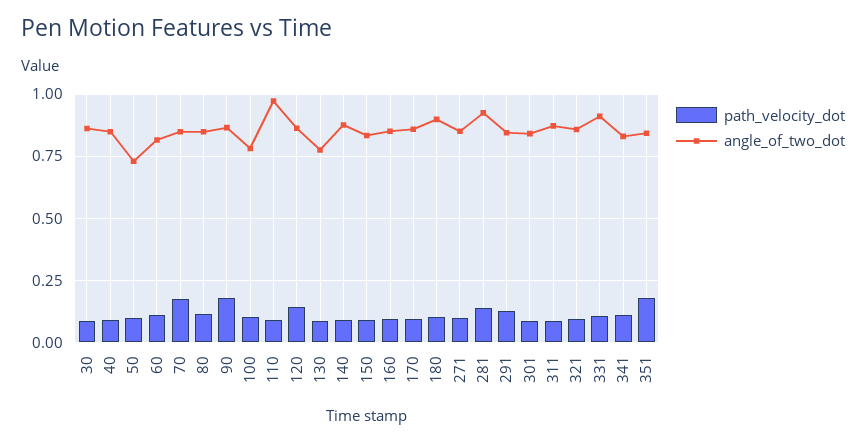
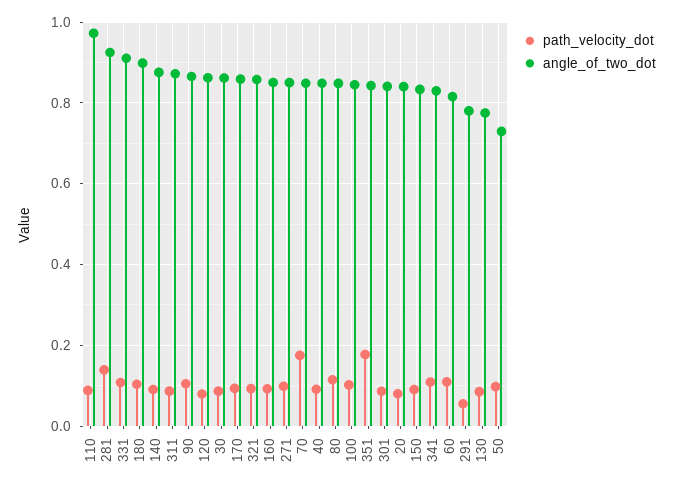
path_velocity_dot, 90: 0.175 -> 0.1
angle_of_two_dot, 100: 0.775 -> 0.84
path_velocity_dot, 120: 0.15 -> 0.08
path_velocity_dot, 291: 0.125 -> 0.06
angle_of_two_dot, 291: 0.85 -> 0.78
path_velocity_dot, 20: none -> 0.08
angle_of_two_dot, 20: none -> 0.84

